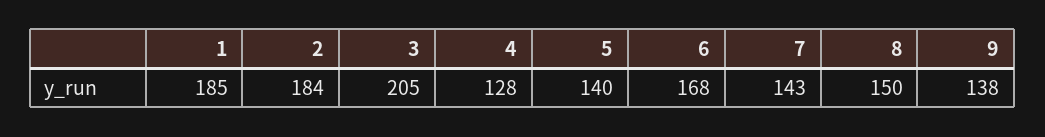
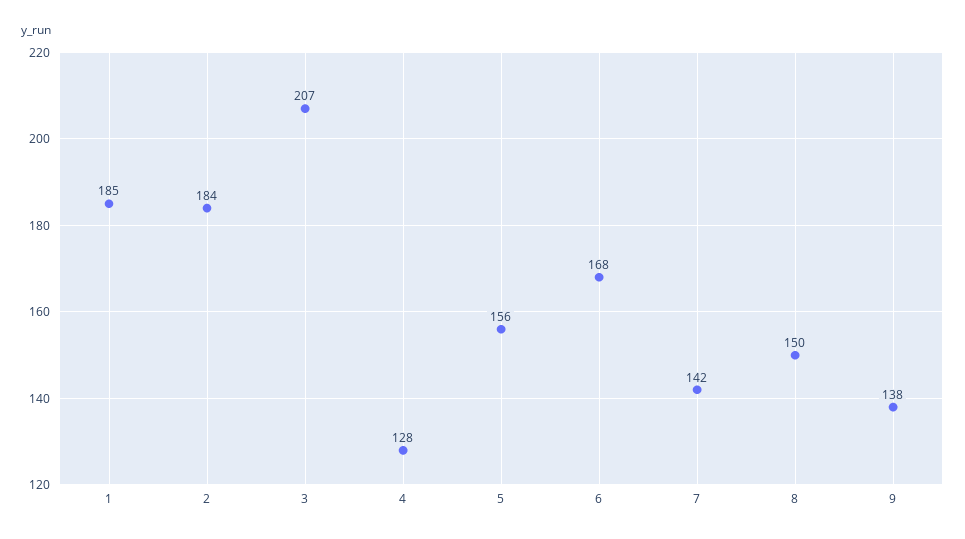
3: 205 -> 207
5: 140 -> 156
7: 143 -> 142

